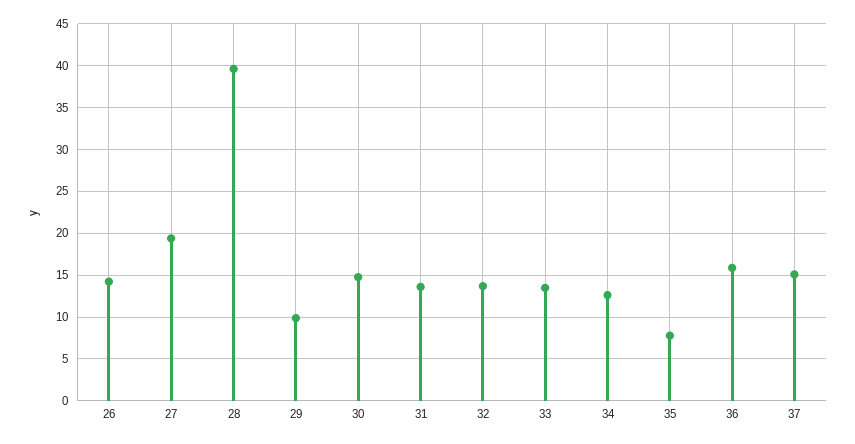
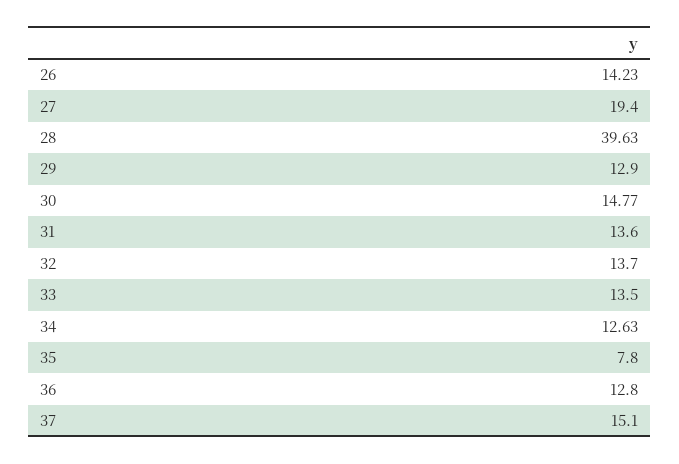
29: 10 -> 12.9
36: 16 -> 12.8

